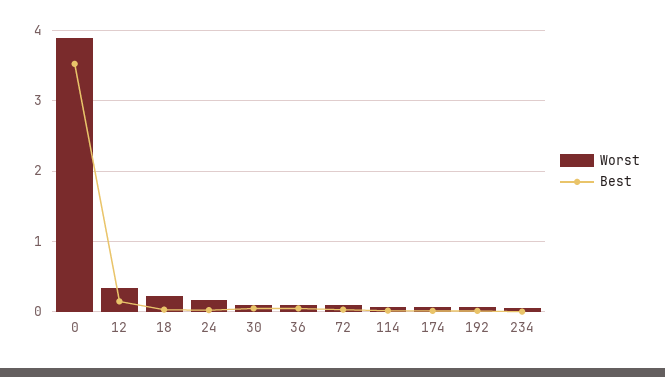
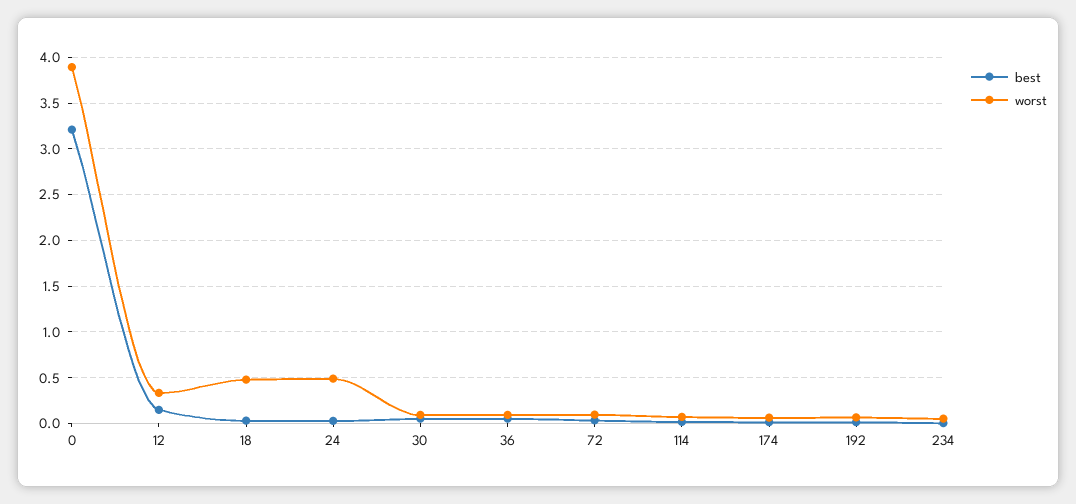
Best, 0: 3.5 -> 3.2
Worst, 18: 0.2 -> 0.5
Worst, 24: 0.2 -> 0.5

